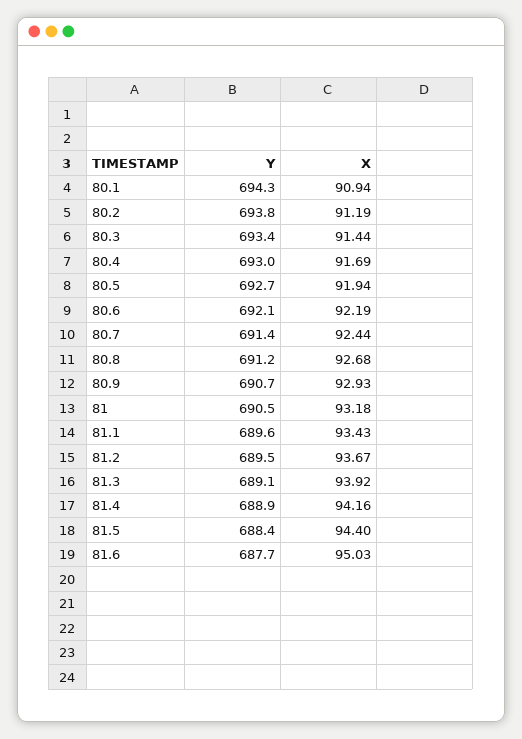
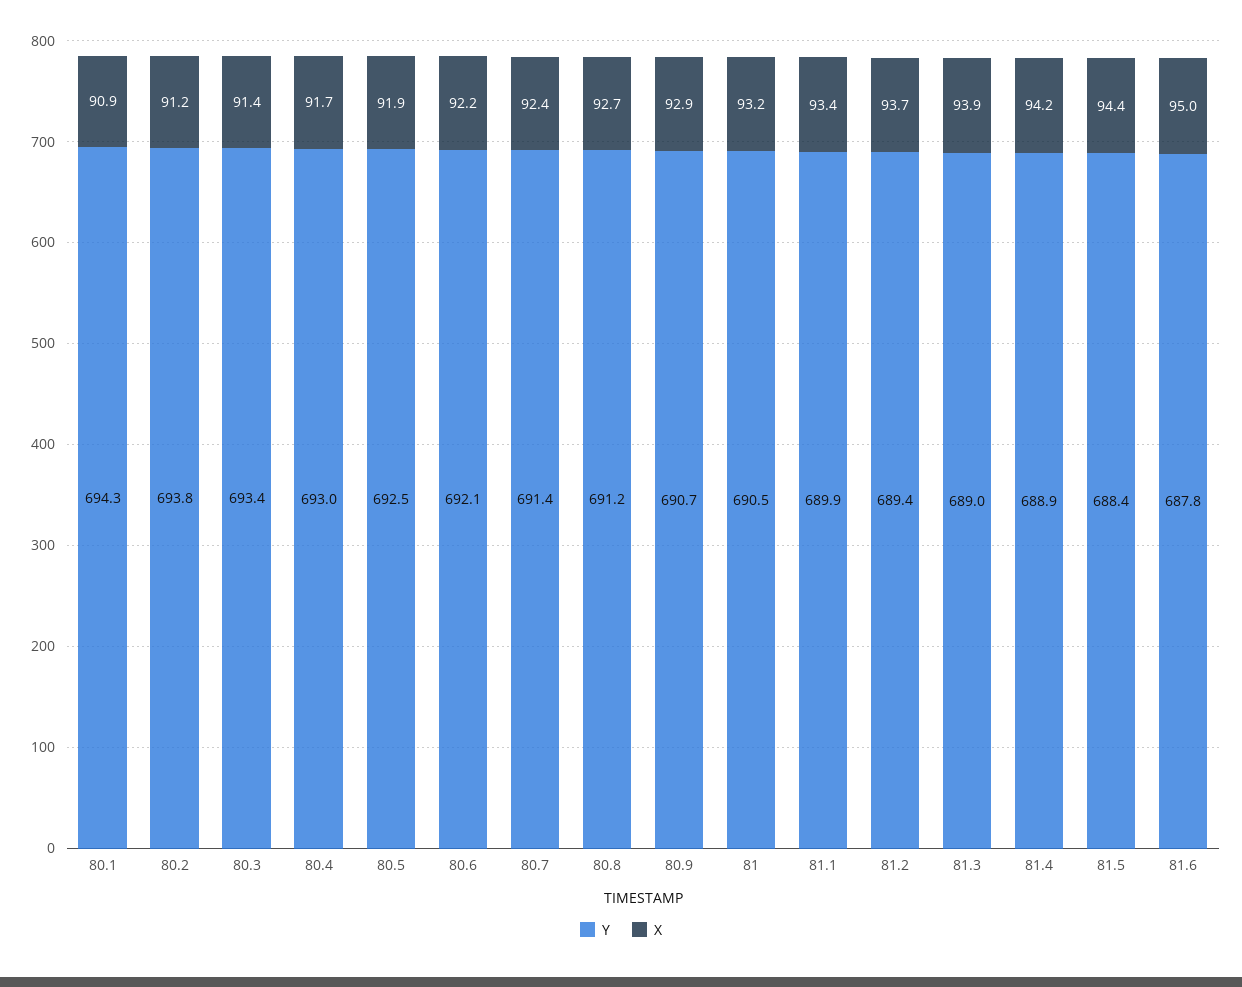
Y, 80.5: 692.7 -> 692.5
Y, 81.1: 689.6 -> 689.9
Y, 81.2: 689.5 -> 689.4
Y, 81.3: 689.1 -> 689
Y, 81.6: 687.7 -> 687.8

